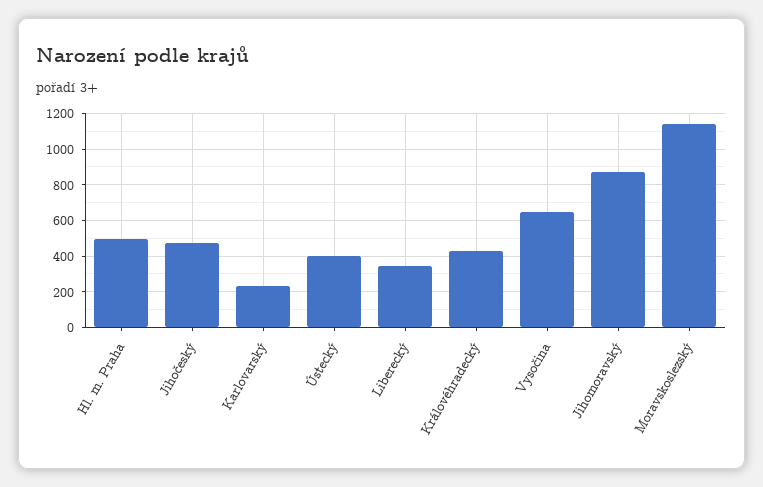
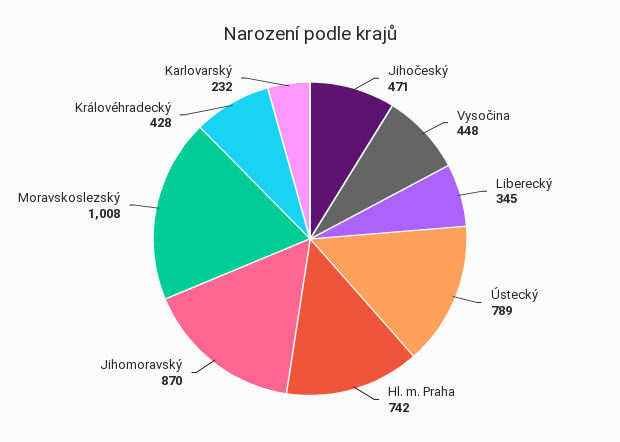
Hl. m. Praha: 500 -> 742
Ústecký: 400 -> 789
Vysočina: 650 -> 448
Moravskoslezský: 1150 -> 1008

